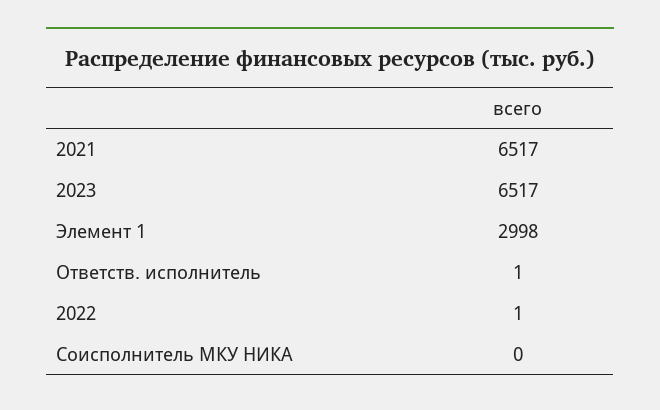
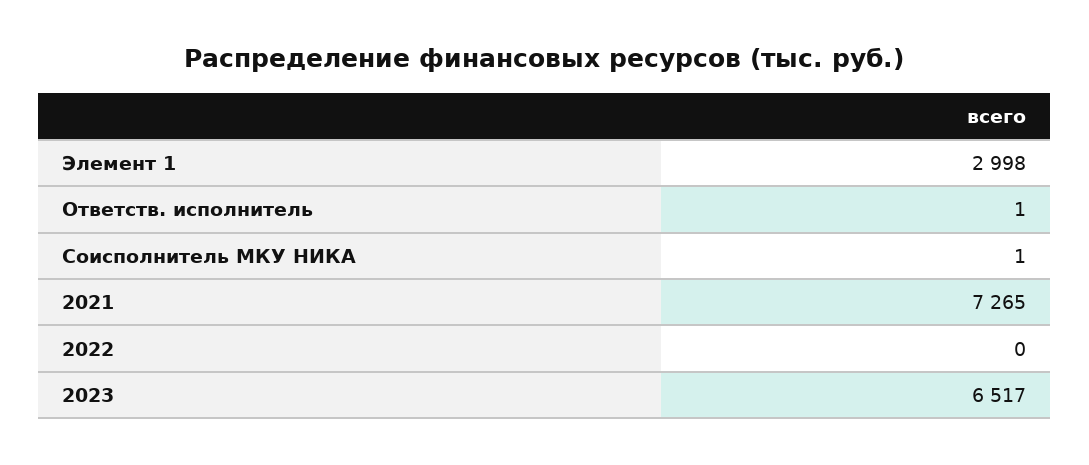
2021: 6517 -> 7265
2022: 1 -> 0
Соисполнитель МКУ НИКА: 0 -> 1

